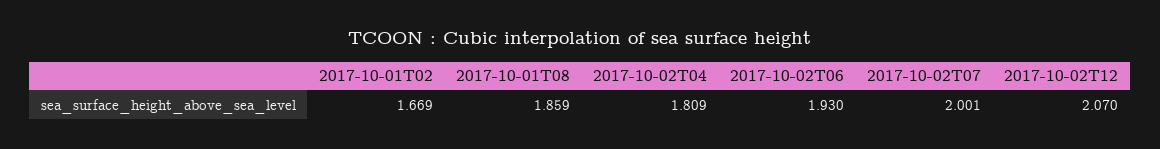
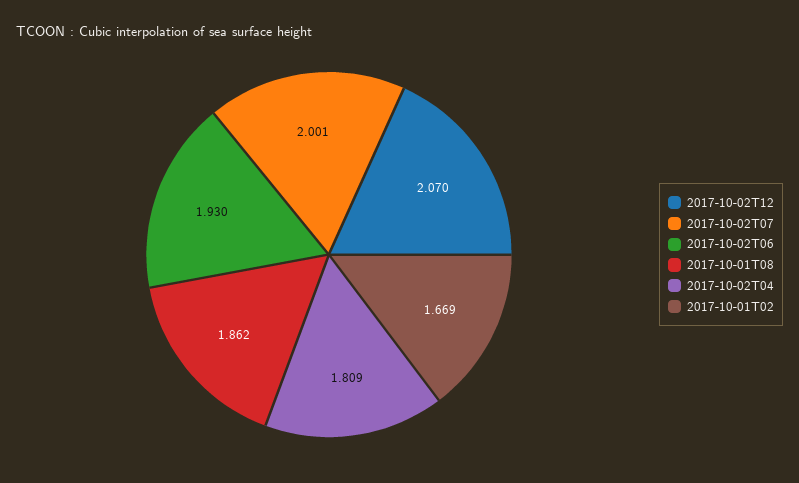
2017-10-01T08: 1.859 -> 1.862

